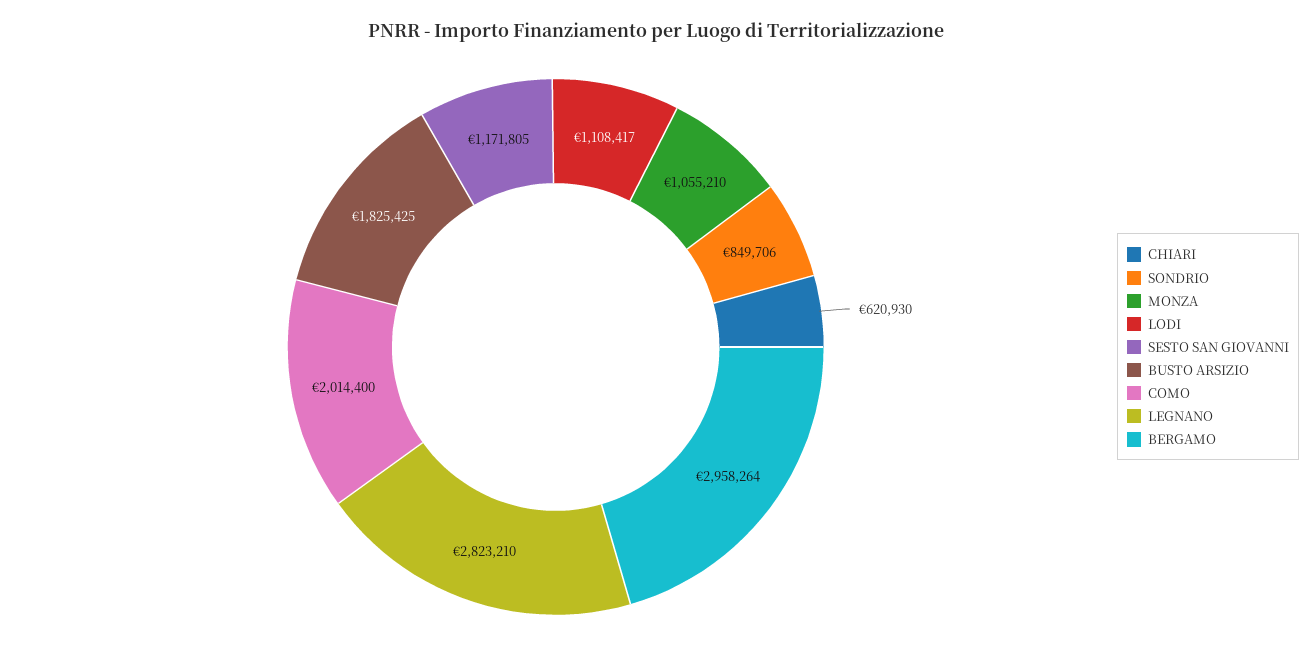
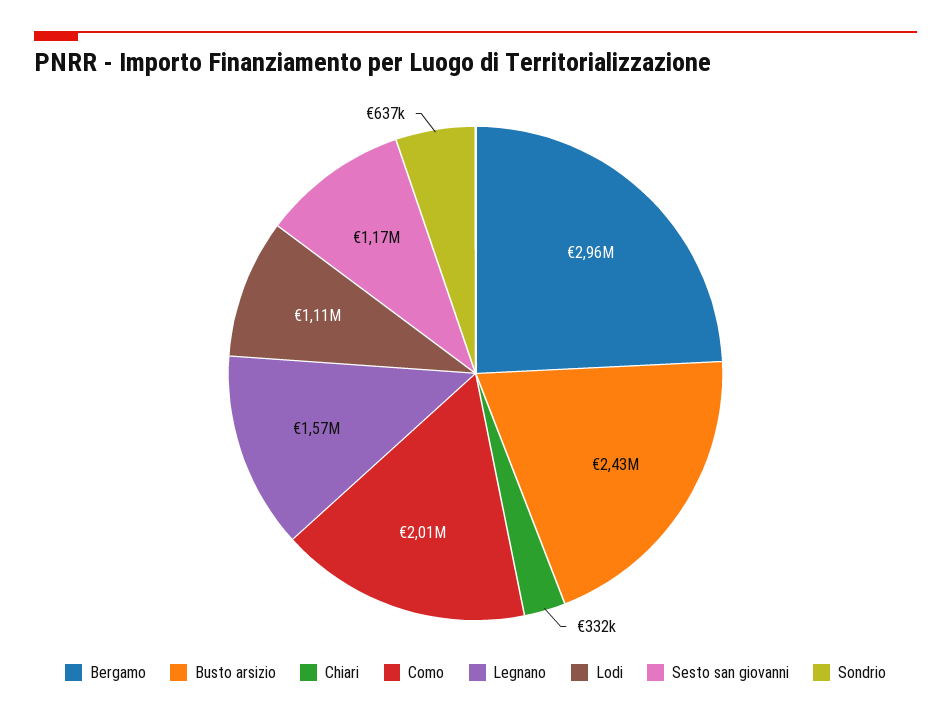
CHIARI: 620930 -> 332000
SONDRIO: 849706 -> 637000
MONZA: 1055210 -> none
BUSTO ARSIZIO: 1825425 -> 2430000
LEGNANO: 2823210 -> 1570000

